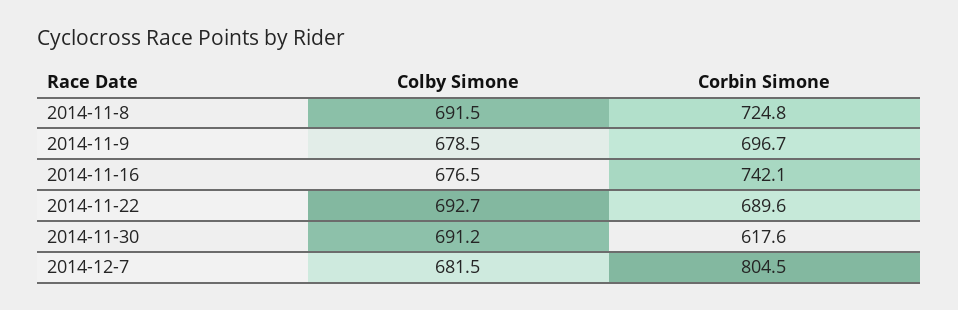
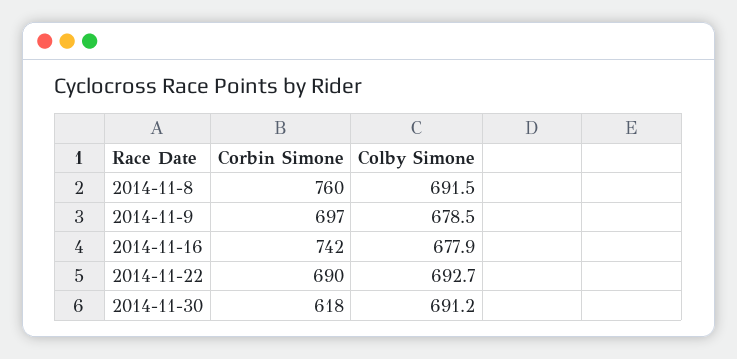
Corbin Simone, 2014-11-8: 724.8 -> 760
Colby Simone, 2014-11-16: 676.5 -> 677.9
Colby Simone, 2014-12-7: 681.5 -> none
Corbin Simone, 2014-12-7: 804.5 -> none

